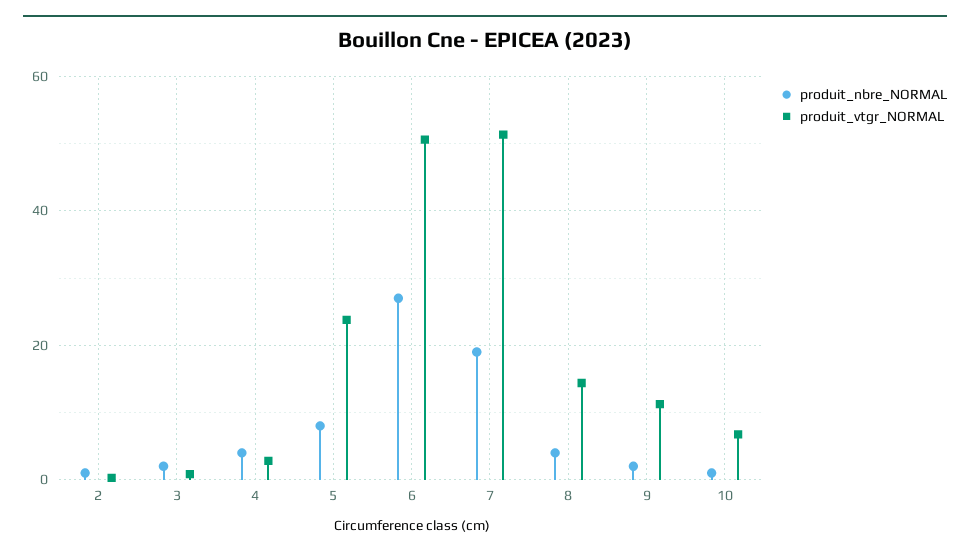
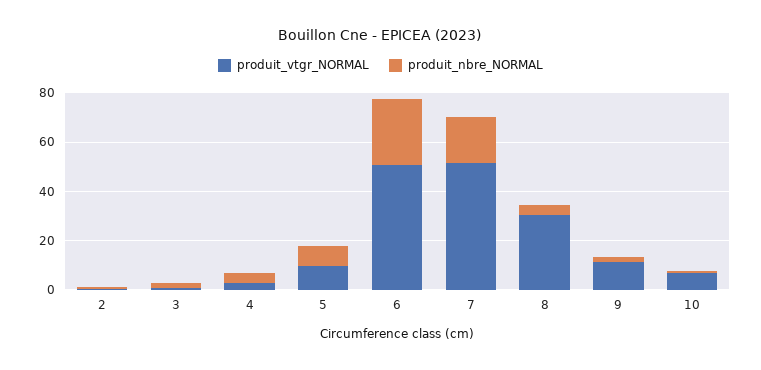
produit_vtgr_NORMAL, 5: 24 -> 10
produit_vtgr_NORMAL, 8: 14 -> 30

